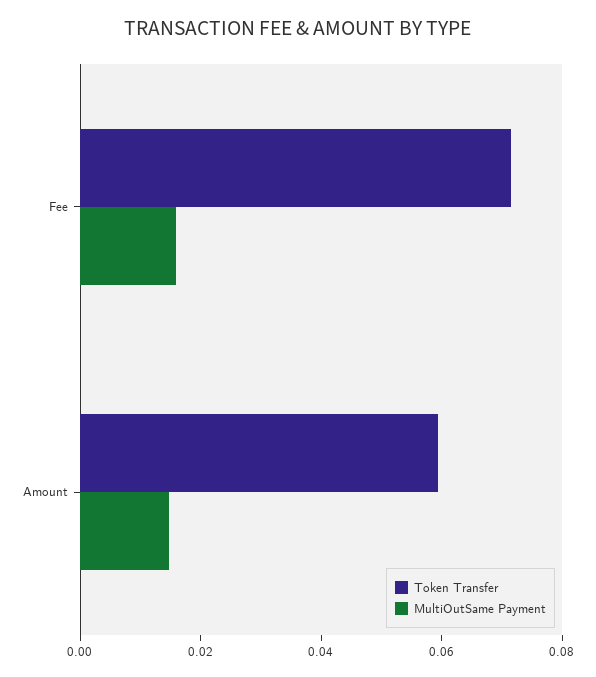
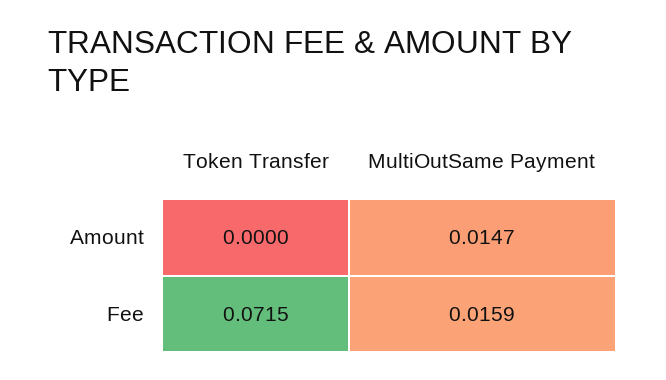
Token Transfer, Amount: 0.06 -> 0

